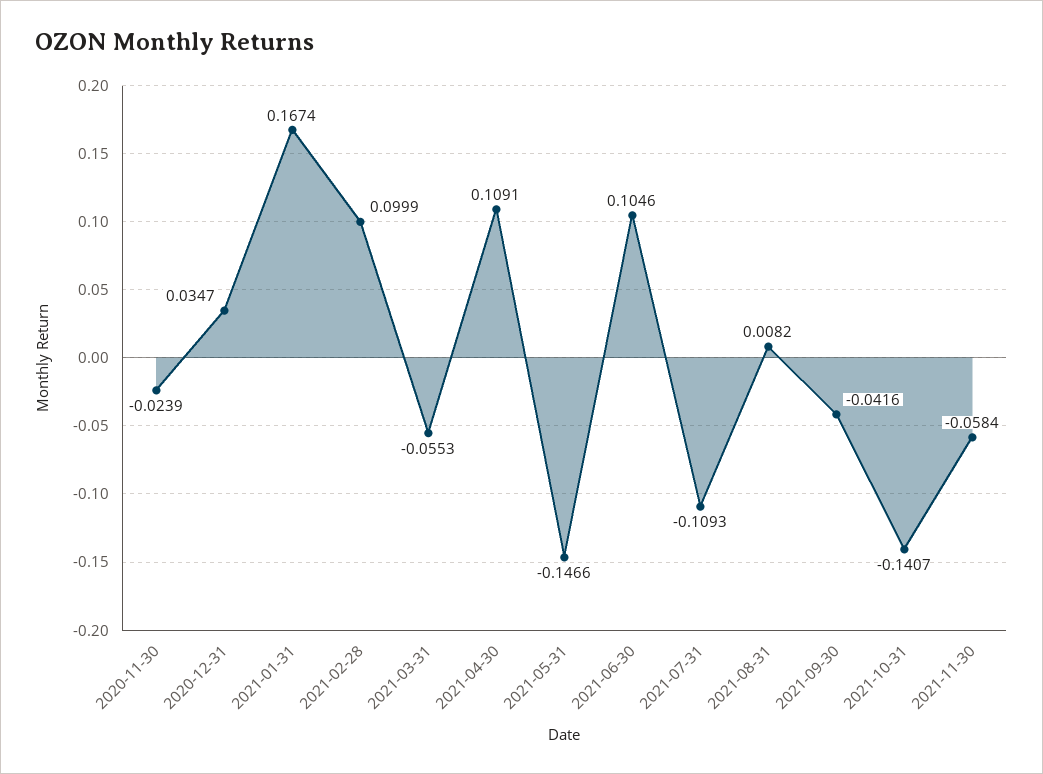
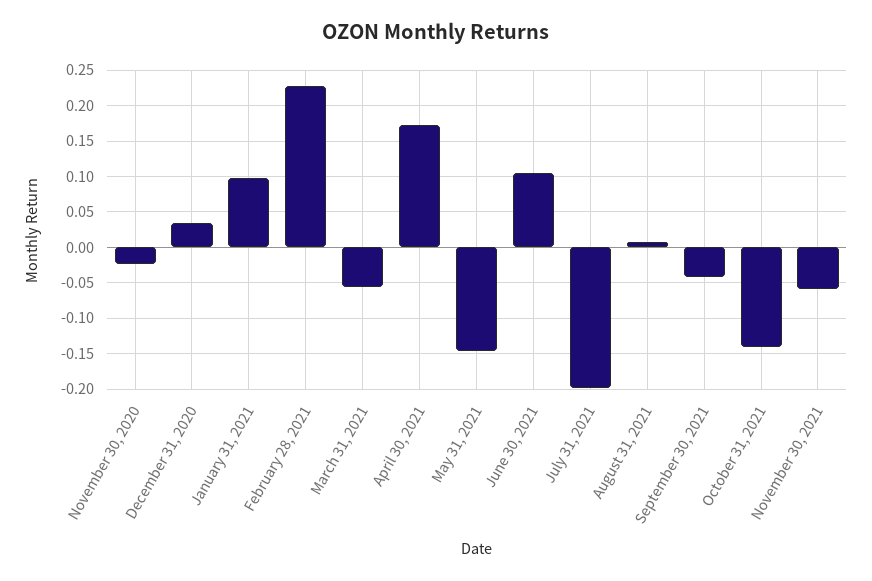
2021-01-31: 0.1674 -> 0.1
2021-02-28: 0.0999 -> 0.23
2021-04-30: 0.1091 -> 0.17
2021-07-31: -0.1093 -> -0.2

